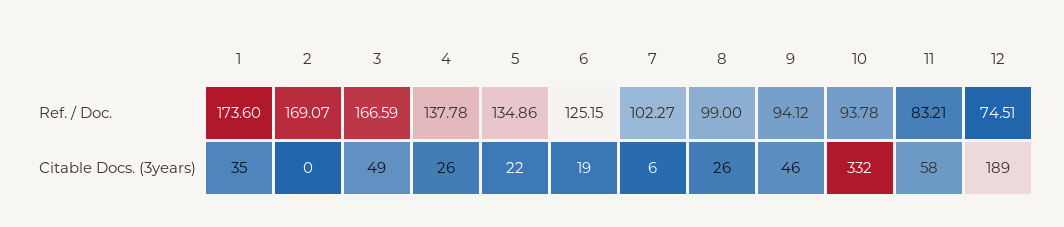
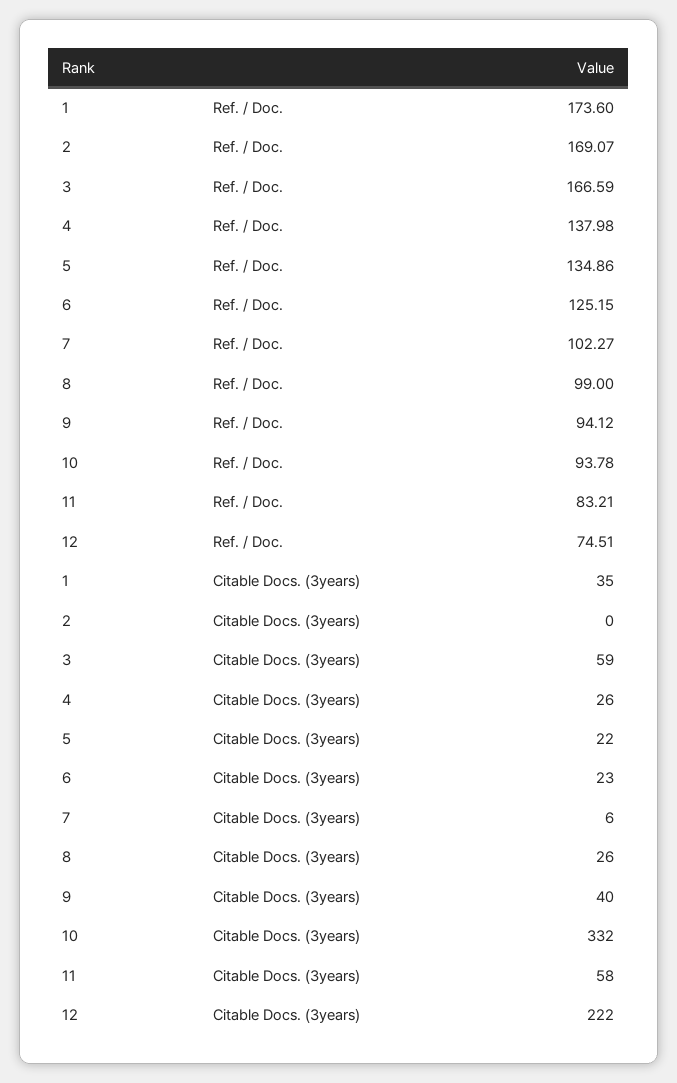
4, Ref. / Doc.: 137.78 -> 137.98
3, Citable Docs. (3years): 49 -> 59
6, Citable Docs. (3years): 19 -> 23
9, Citable Docs. (3years): 46 -> 40
12, Citable Docs. (3years): 189 -> 222

